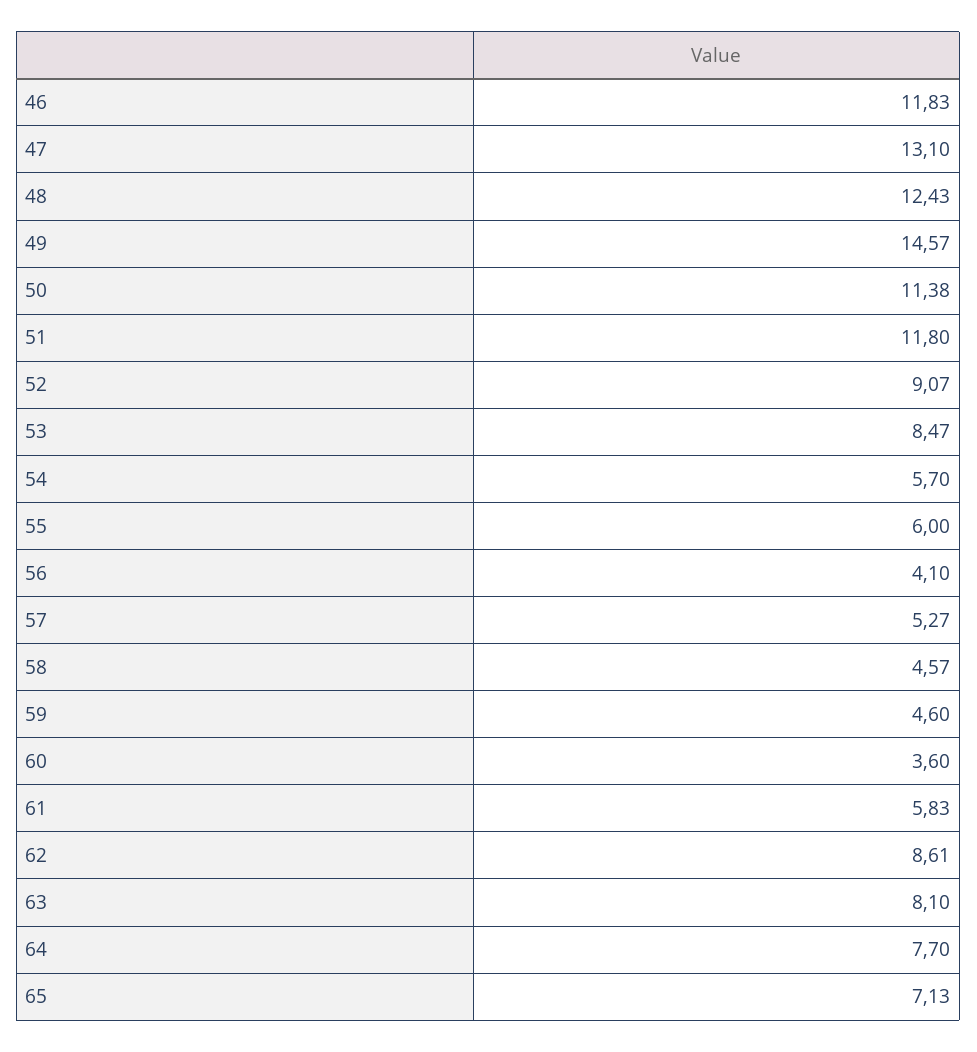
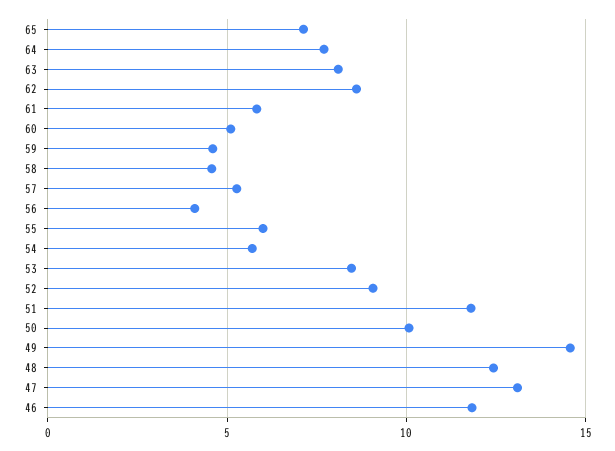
50: 11.38 -> 10
60: 3.6 -> 5

